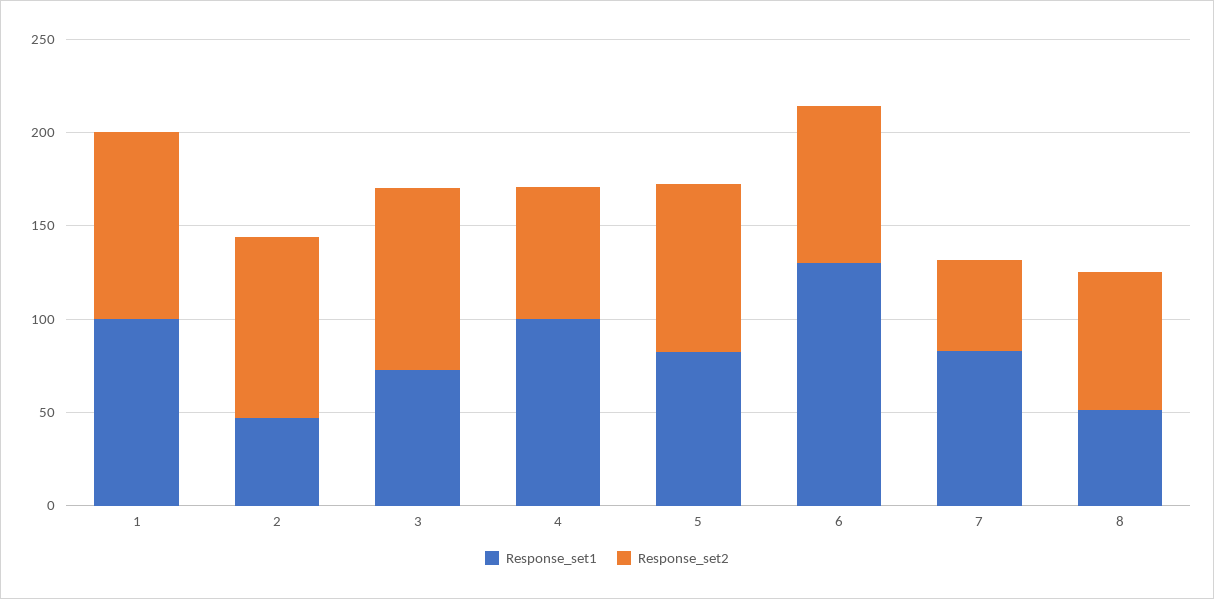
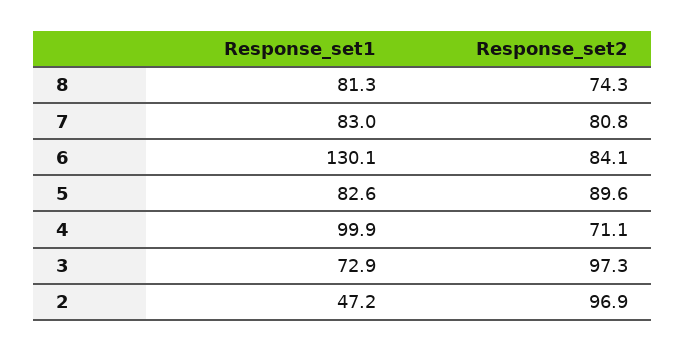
Response_set1, 1: 100 -> none
Response_set2, 1: 100 -> none
Response_set2, 7: 50 -> 80.8
Response_set1, 8: 50 -> 81.3

